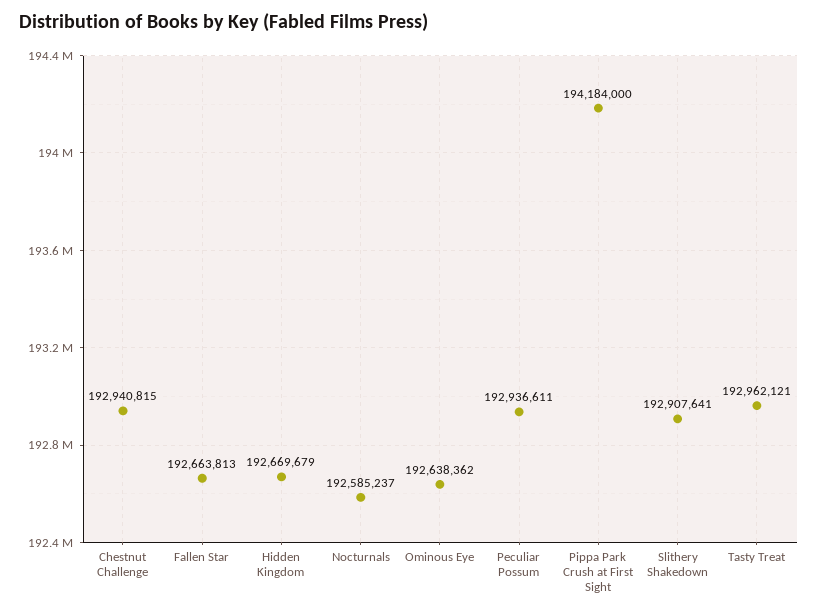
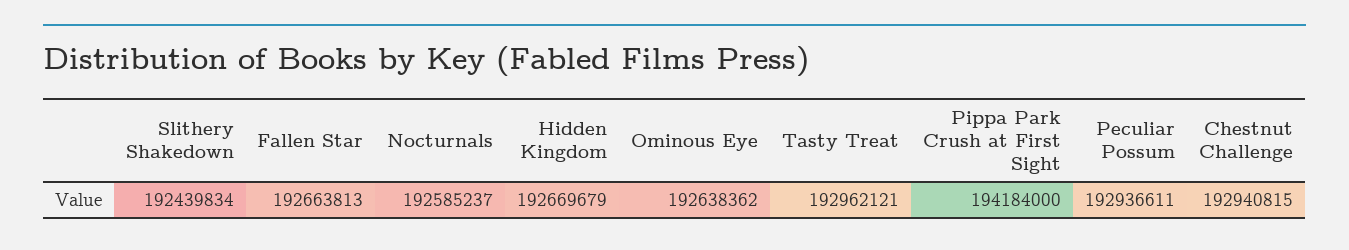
Slithery Shakedown: 192907641 -> 192439834

